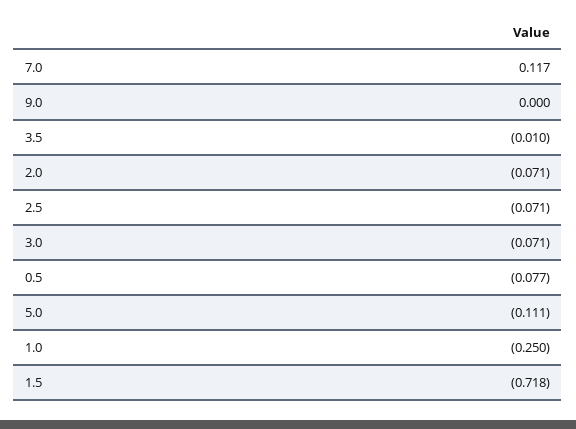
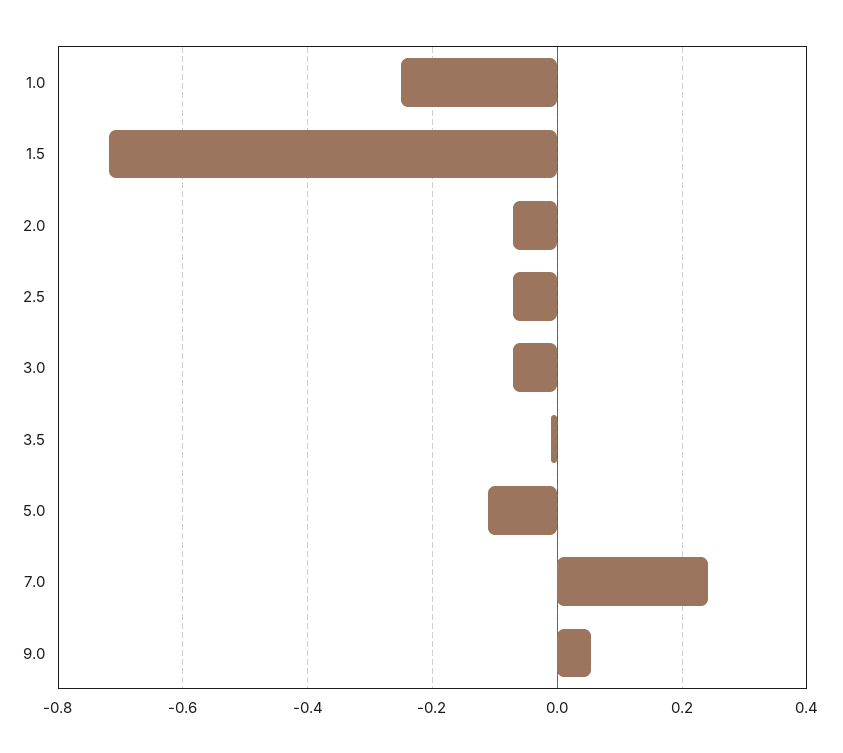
7.0: 0.117 -> 0.24
9.0: 0 -> 0.06
0.5: -0.077 -> none

